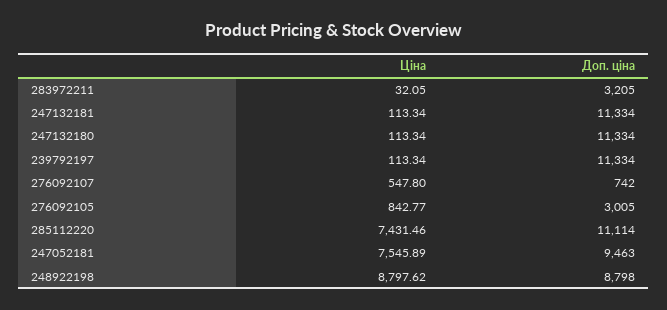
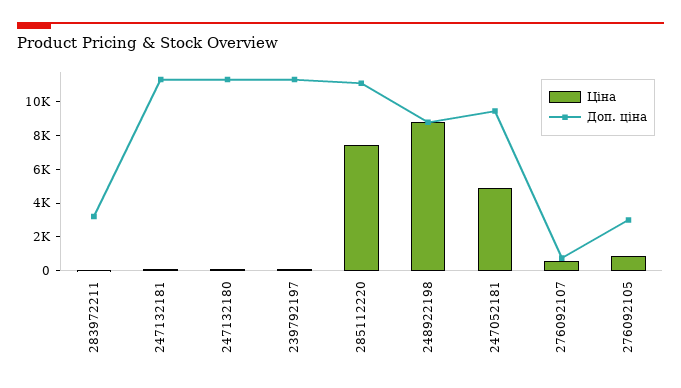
Ціна, 247052181: 7545.89 -> 5000

